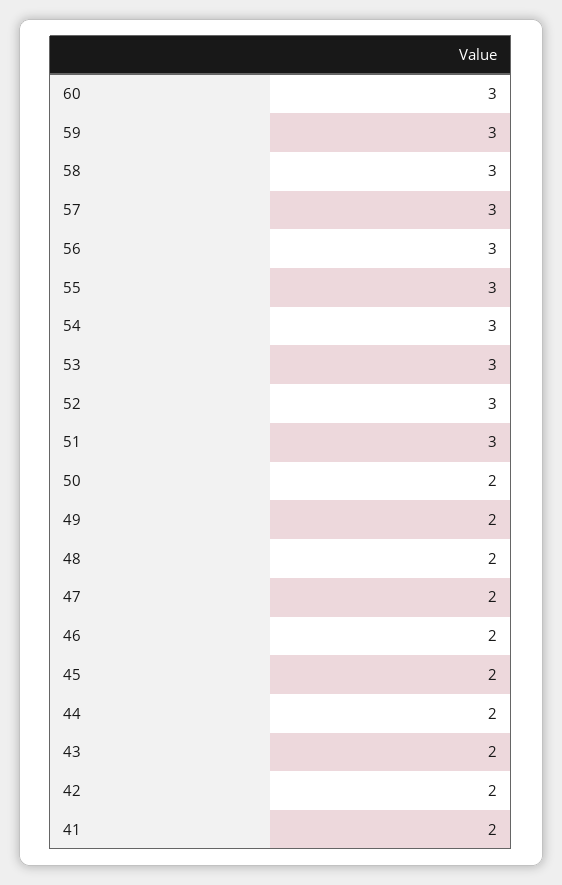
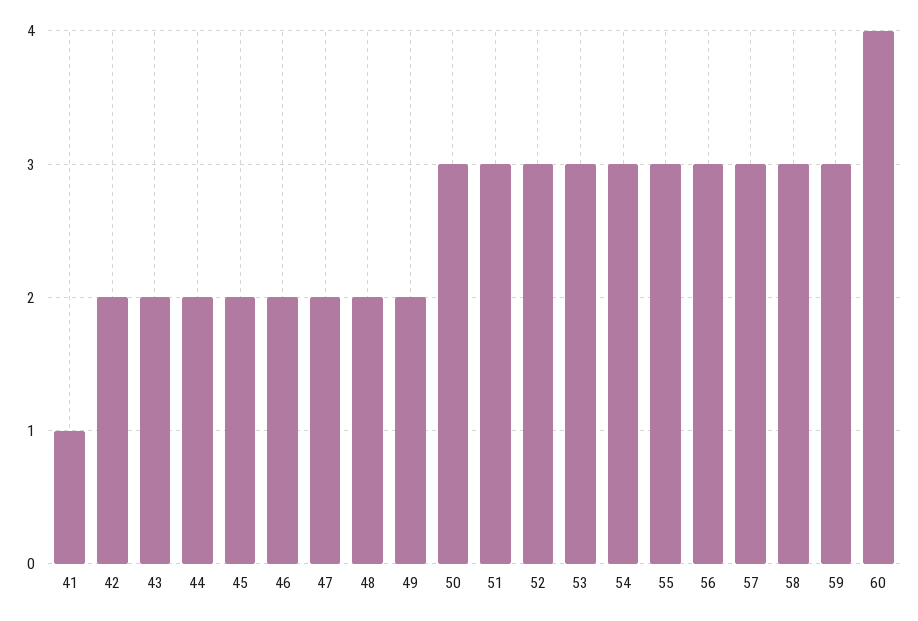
60: 3 -> 4
50: 2 -> 3
41: 2 -> 1

